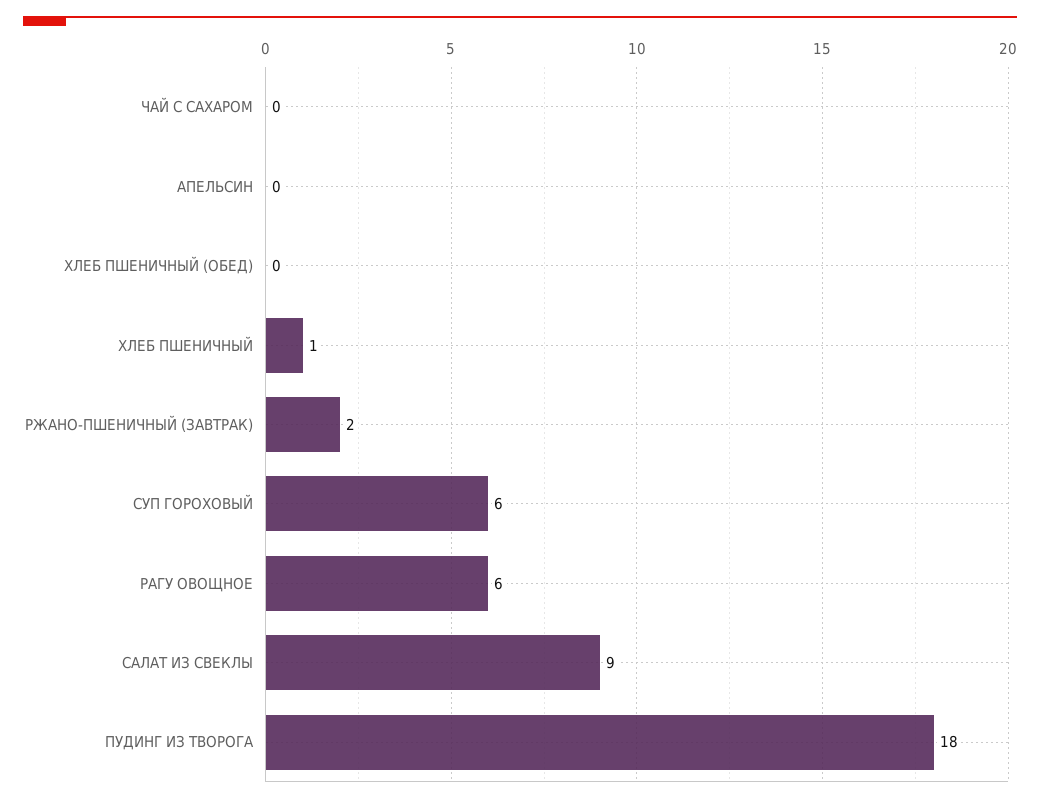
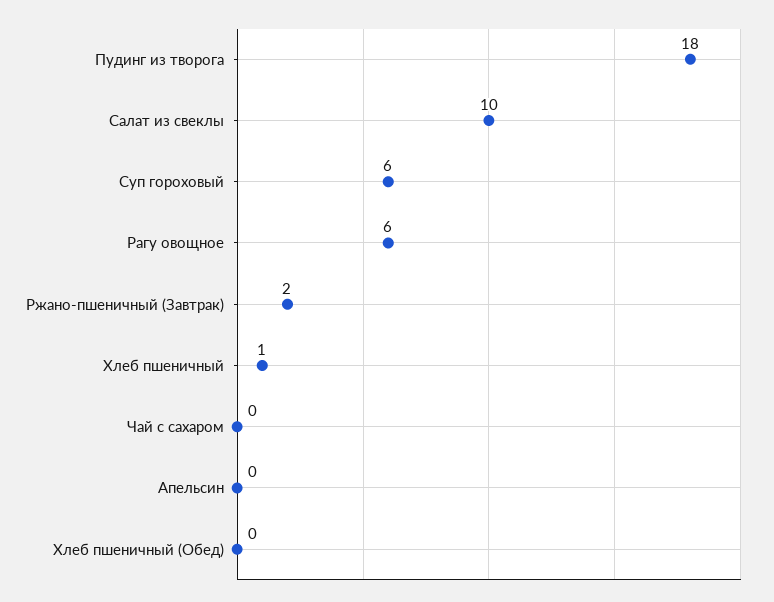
САЛАТ ИЗ СВЕКЛЫ: 9 -> 10

